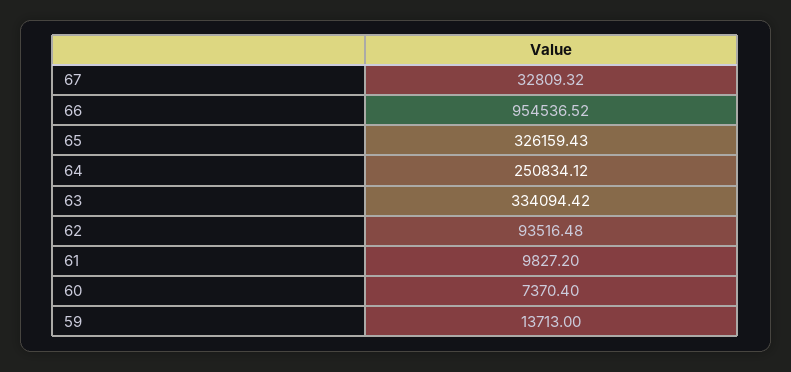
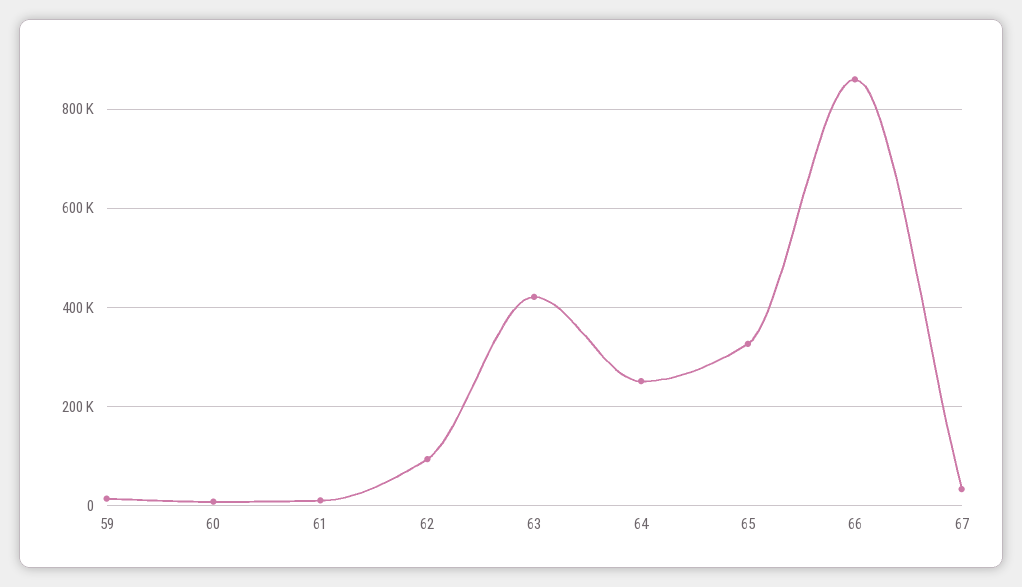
66: 954536.52 -> 860000
63: 334094.42 -> 420000

